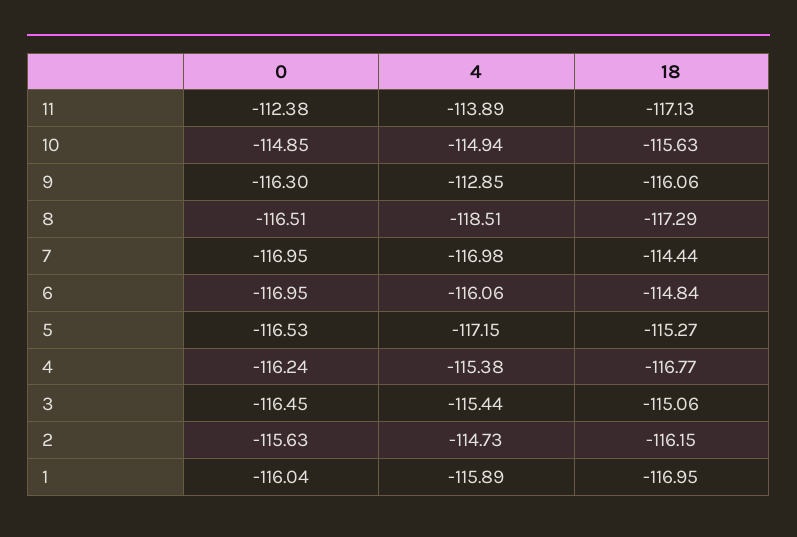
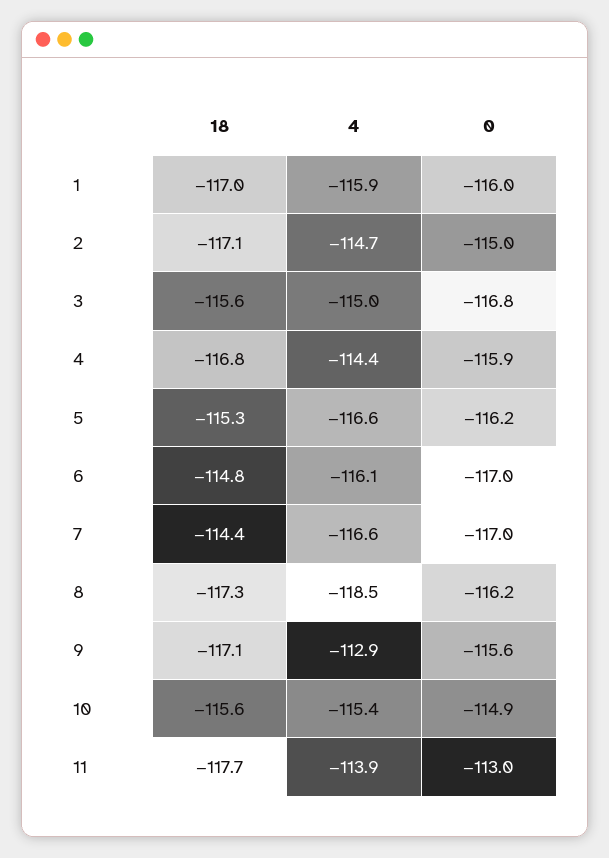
0, 11: -112.38 -> -113
18, 11: -117.13 -> -117.7
4, 10: -114.94 -> -115.4
0, 9: -116.3 -> -115.6
18, 9: -116.06 -> -117.1
0, 8: -116.51 -> -116.2
4, 7: -116.98 -> -116.6
0, 5: -116.53 -> -116.2
4, 5: -117.15 -> -116.6
0, 4: -116.24 -> -115.9
4, 4: -115.38 -> -114.4
0, 3: -116.45 -> -116.8
4, 3: -115.44 -> -115
18, 3: -115.06 -> -115.6
0, 2: -115.63 -> -115
18, 2: -116.15 -> -117.1

